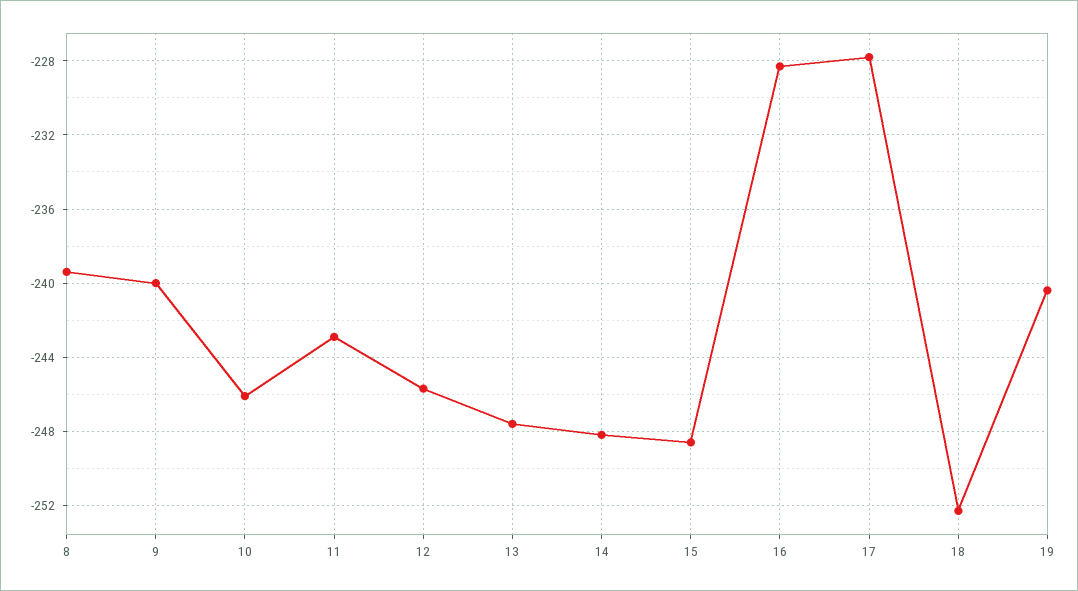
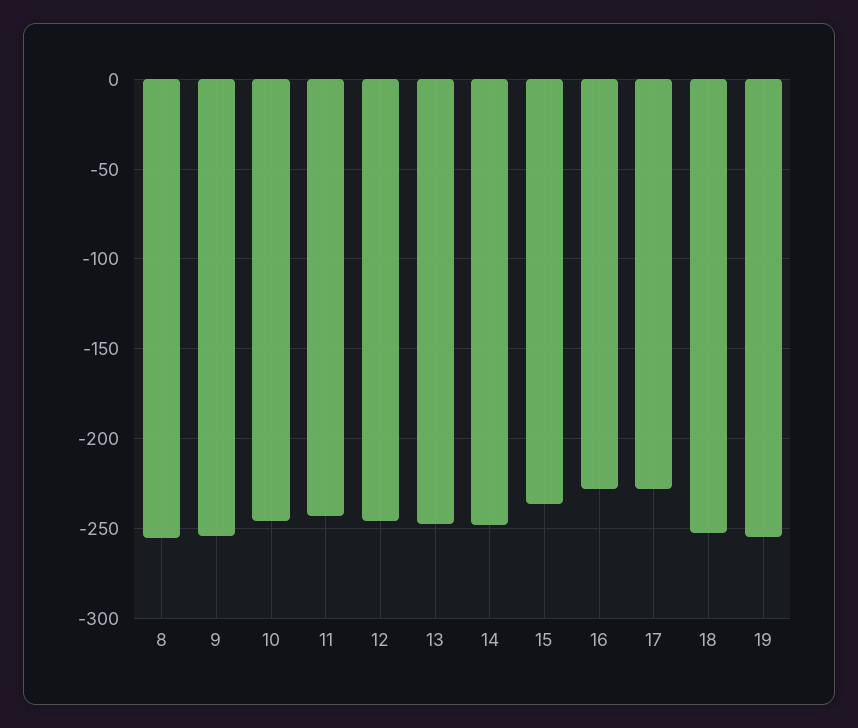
8: -239.5 -> -255
9: -240 -> -255
15: -248.5 -> -235
19: -240.5 -> -255

